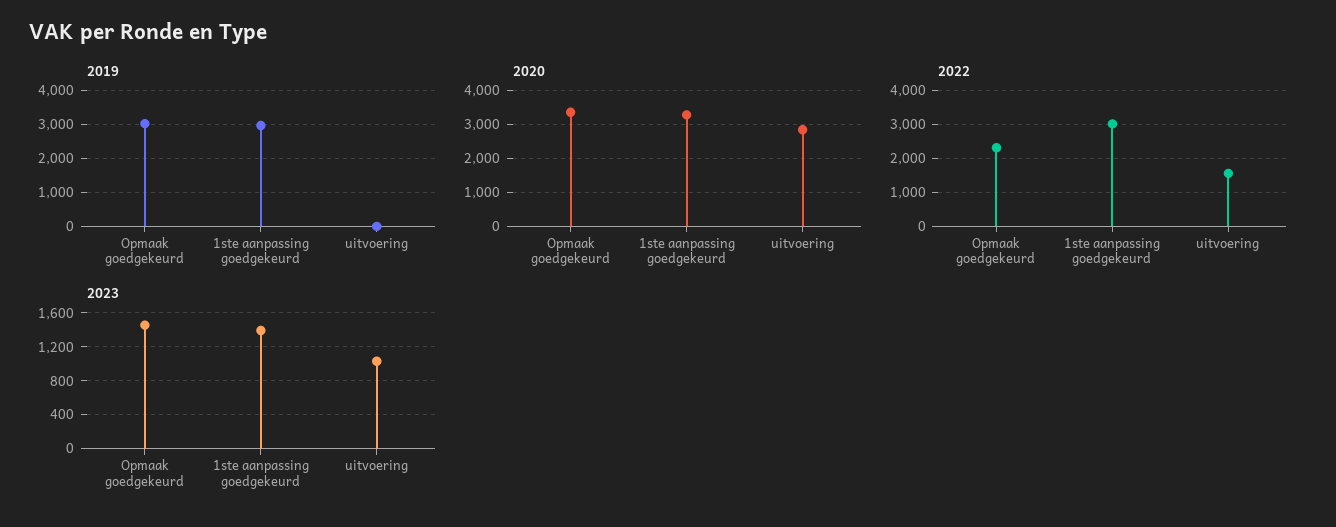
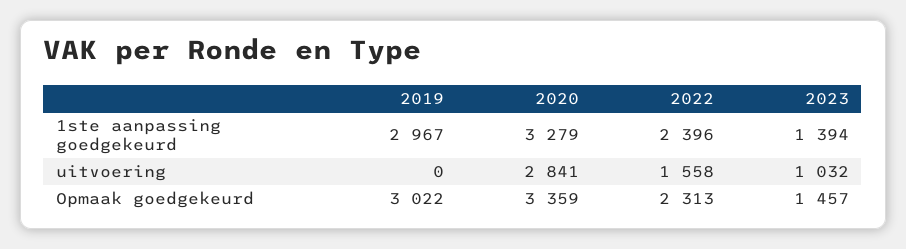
2022, 1ste aanpassing goedgekeurd: 3000 -> 2396

